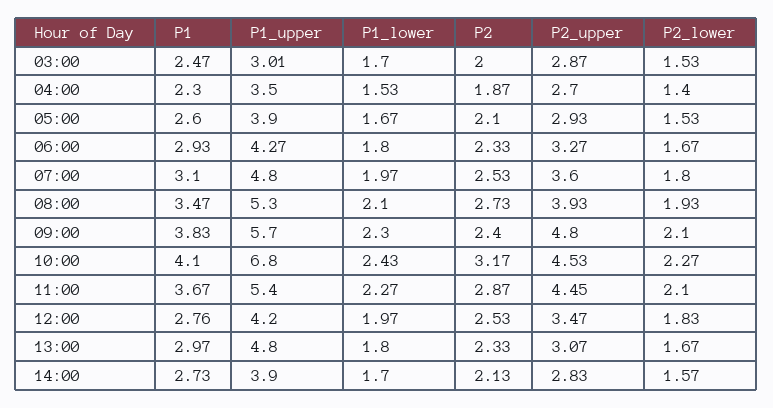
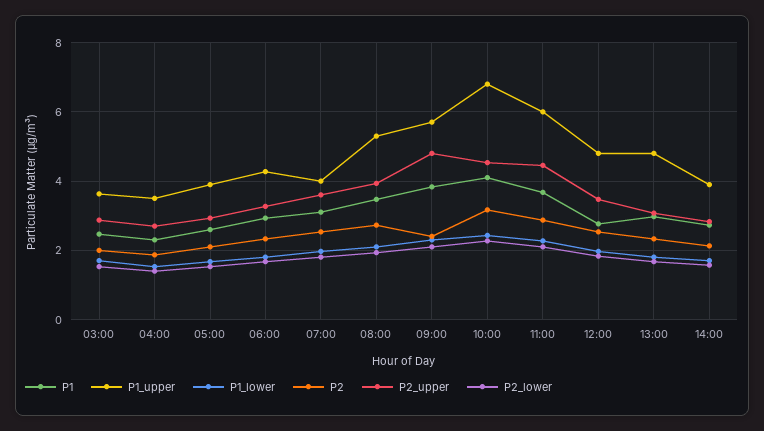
P1_upper, 03:00: 3.01 -> 3.6
P1_upper, 07:00: 4.8 -> 4
P1_upper, 11:00: 5.4 -> 6
P1_upper, 12:00: 4.2 -> 4.8

